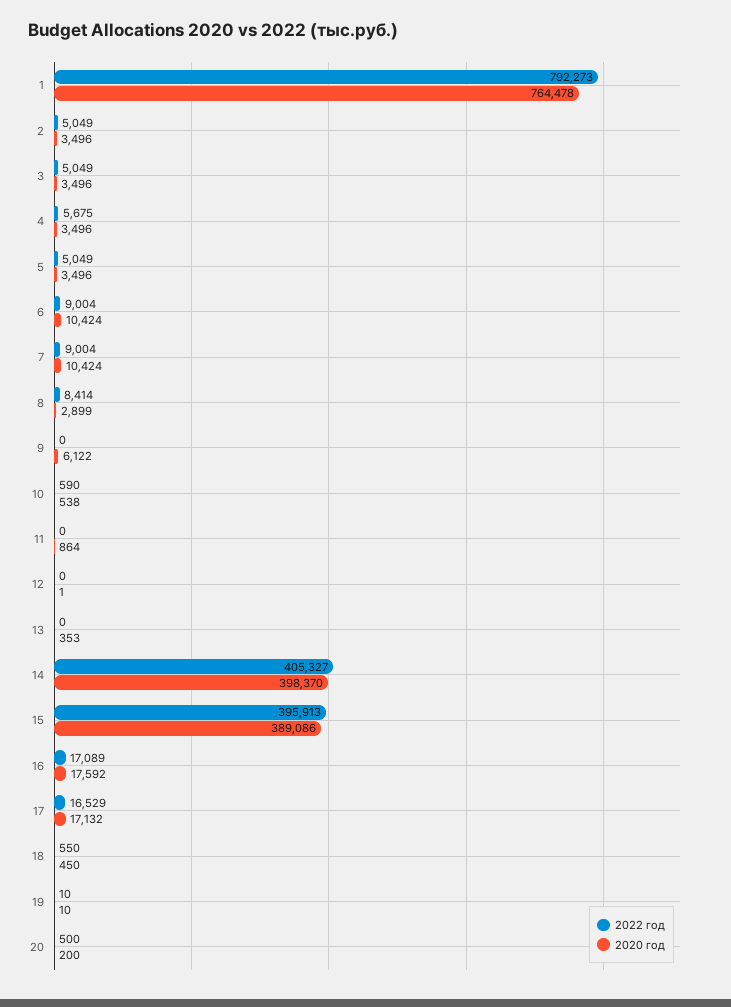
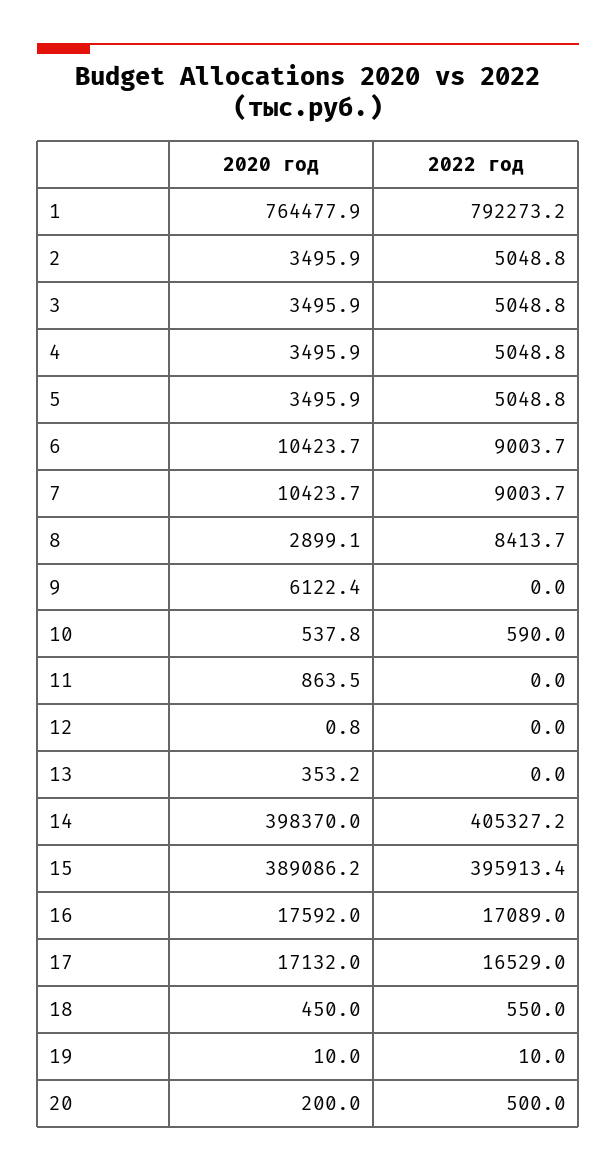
2022 год, 4: 5675 -> 5048.8

